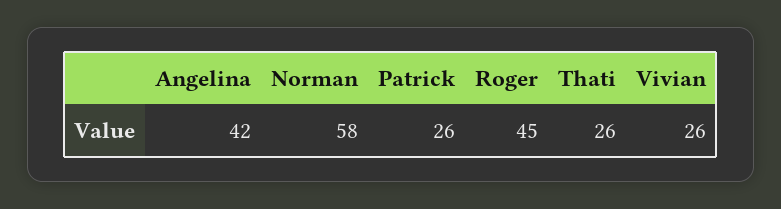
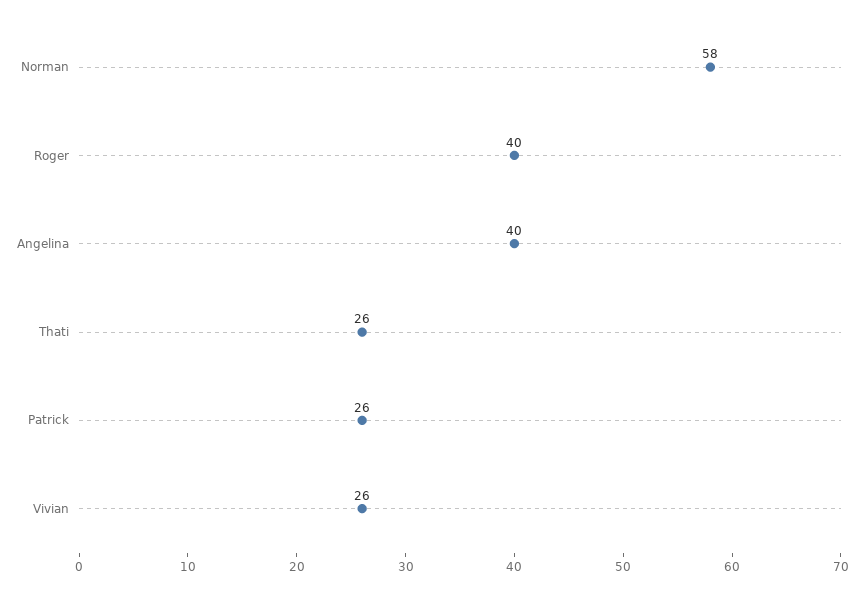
Angelina: 42 -> 40
Roger: 45 -> 40

